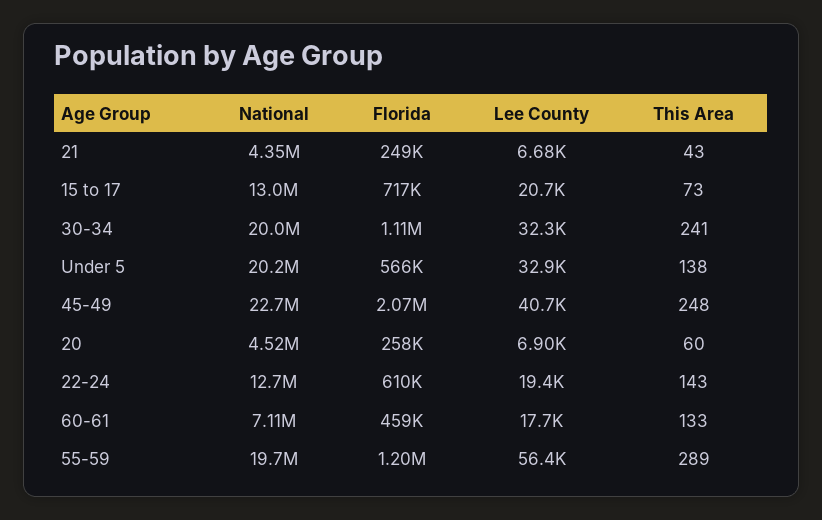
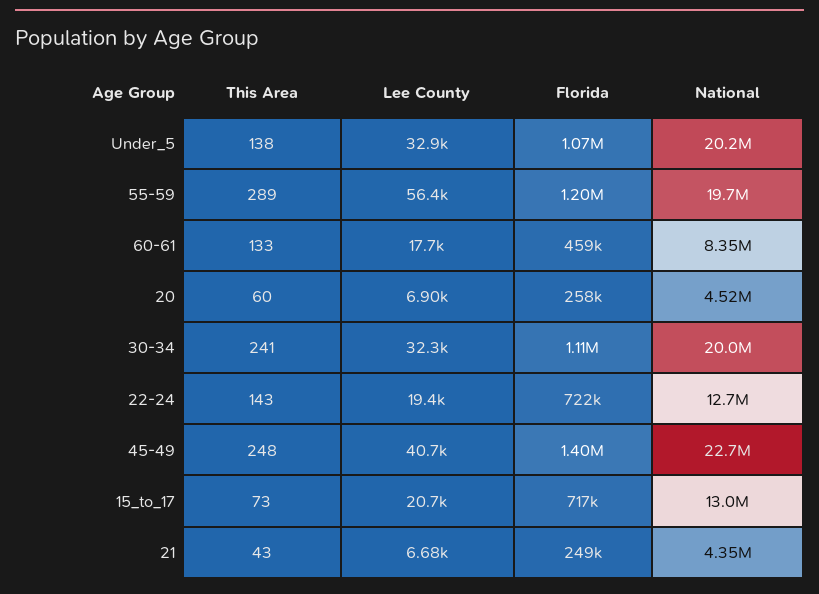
Florida, Under 5: 566000 -> 1070000
Florida, 45-49: 2070000 -> 1400000
Florida, 22-24: 610000 -> 722000
National, 60-61: 7110000 -> 8350000

